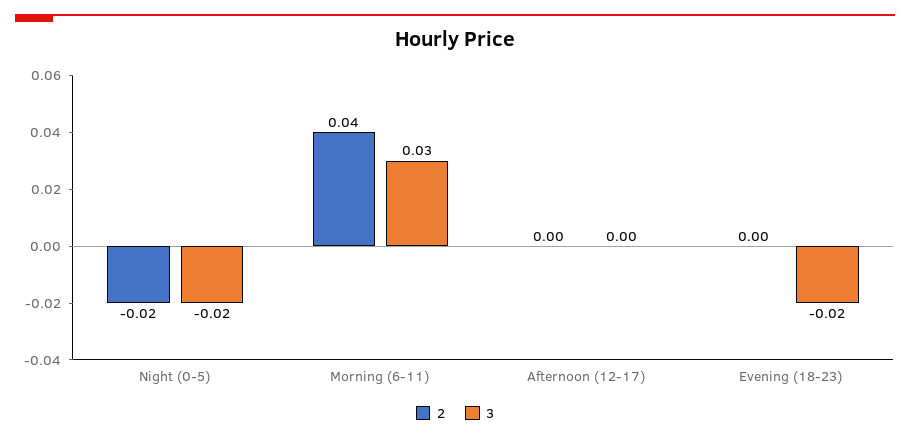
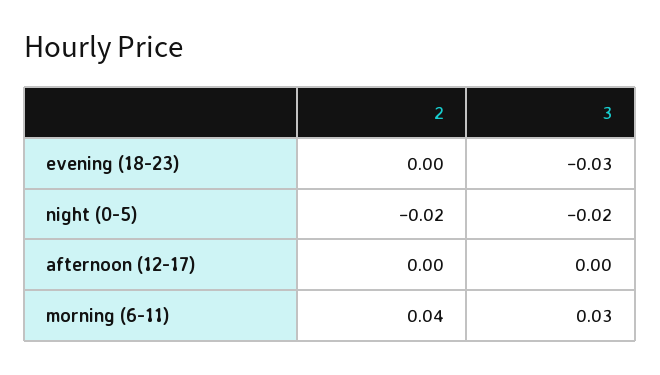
3, Evening (18-23): -0.02 -> -0.03

